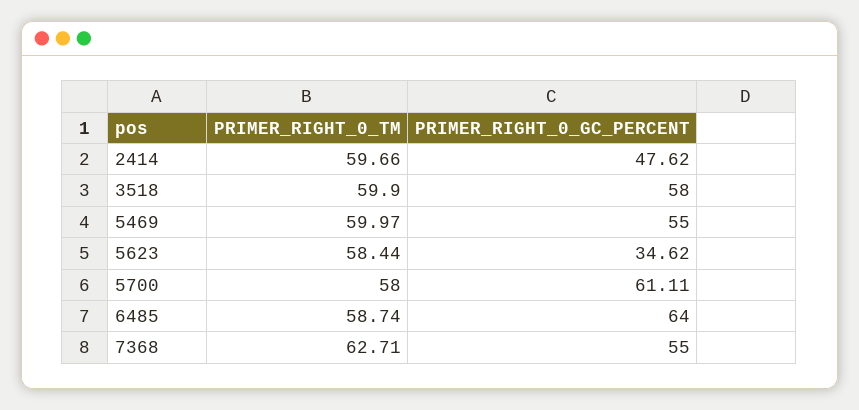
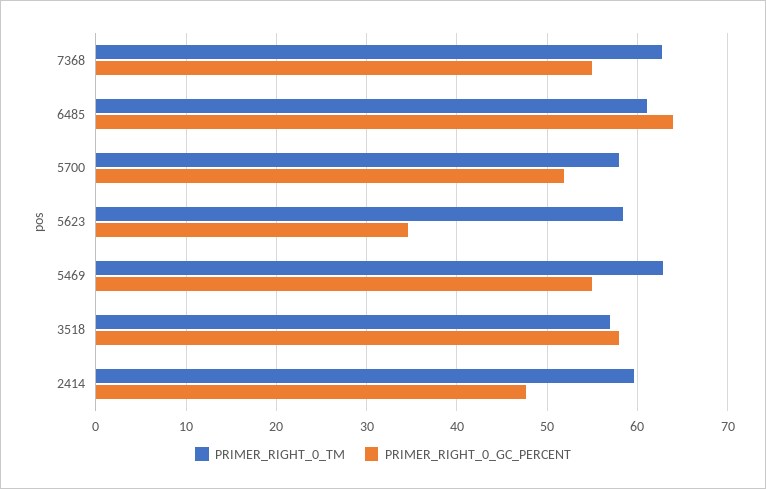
PRIMER_RIGHT_0_TM, 3518: 59.9 -> 57
PRIMER_RIGHT_0_TM, 5469: 59.97 -> 63
PRIMER_RIGHT_0_GC_PERCENT, 5700: 61.11 -> 52
PRIMER_RIGHT_0_TM, 6485: 58.74 -> 61

